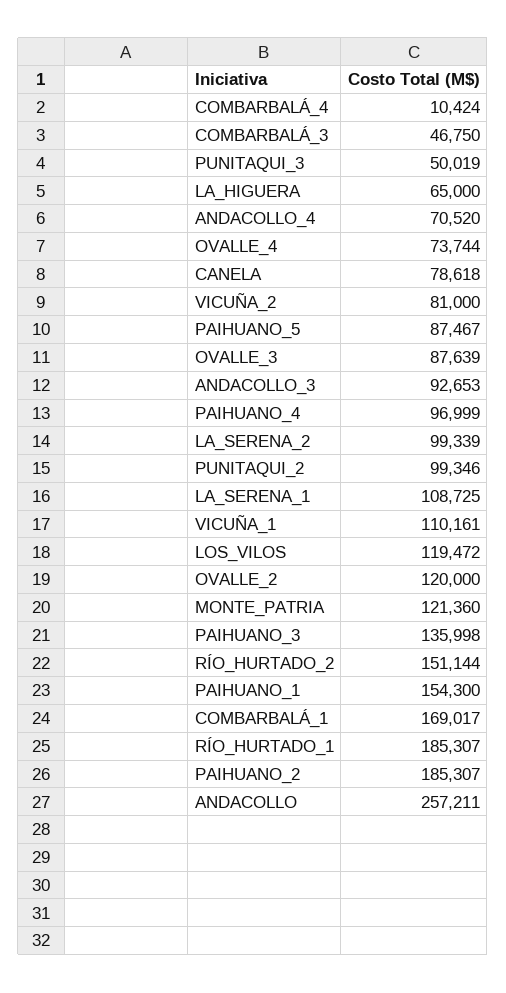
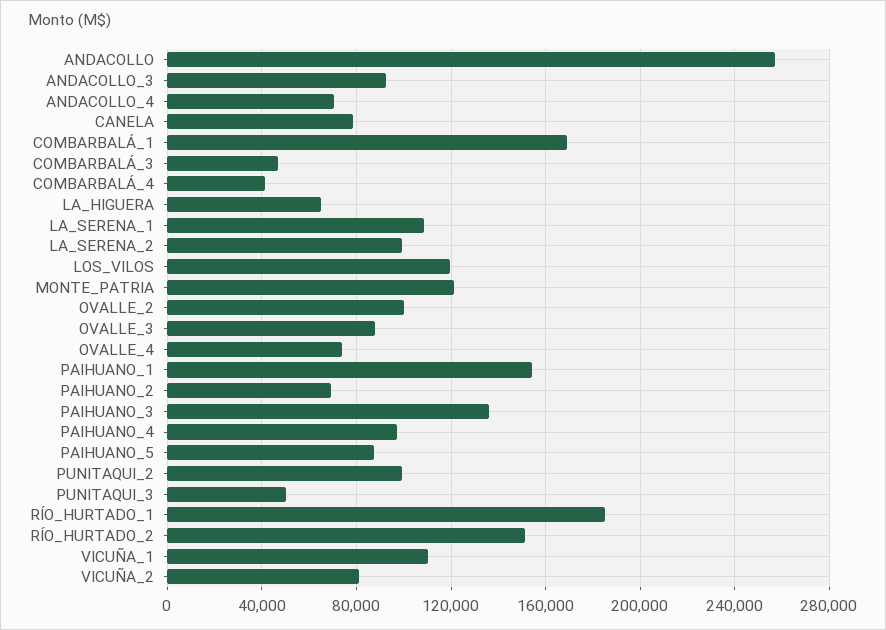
COMBARBALÁ_4: 10424 -> 40000
OVALLE_2: 120000 -> 100000
PAIHUANO_2: 185307 -> 70000

